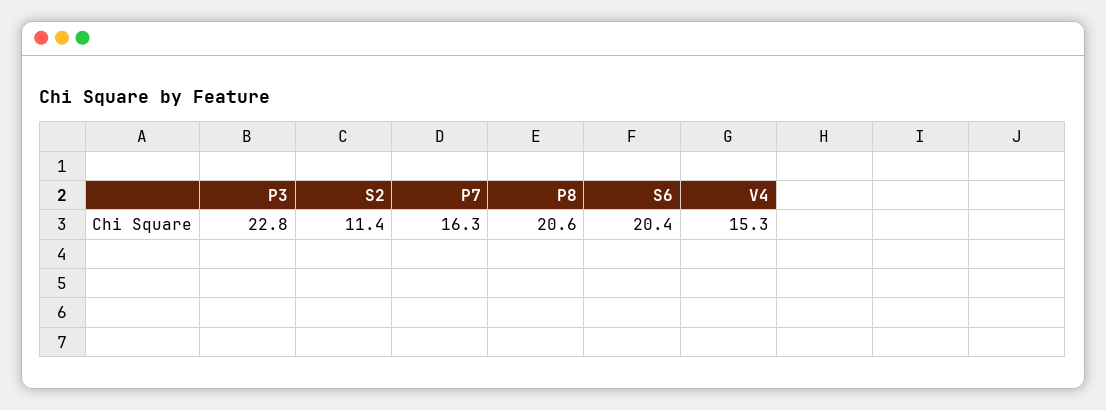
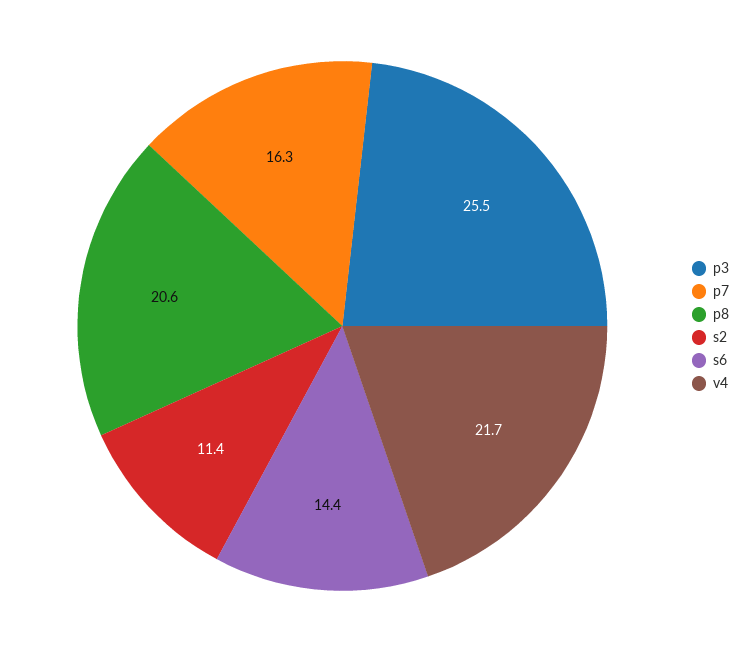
P3: 22.8 -> 25.5
S6: 20.4 -> 14.4
V4: 15.3 -> 21.7

